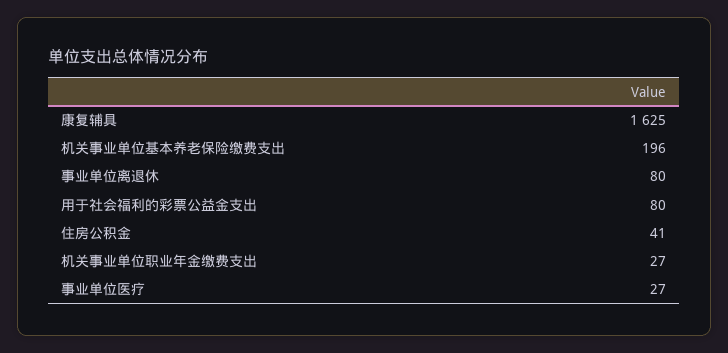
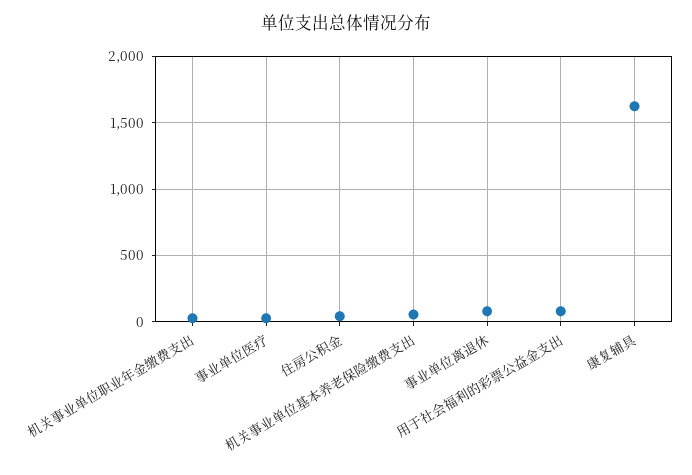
机关事业单位基本养老保险缴费支出: 196 -> 50

